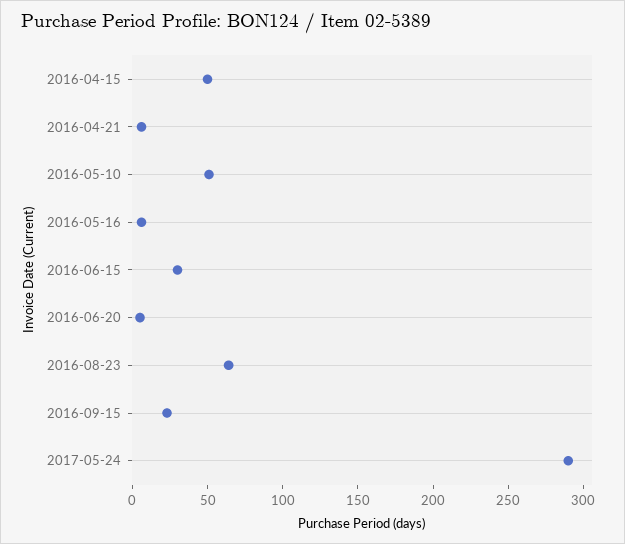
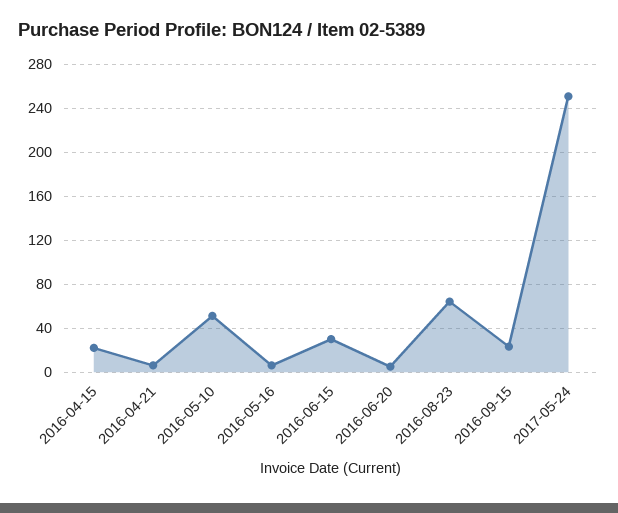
2016-04-15: 50 -> 20
2017-05-24: 290 -> 250

